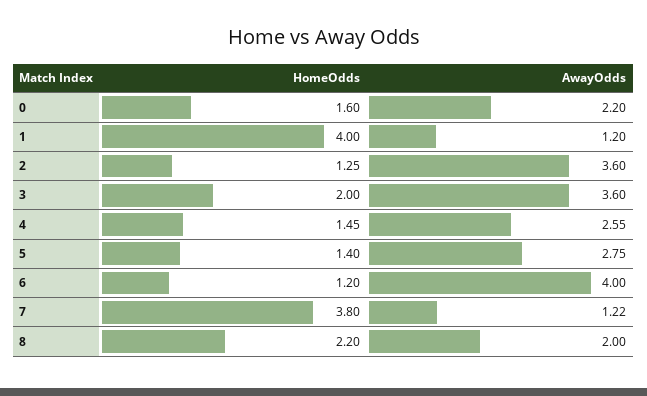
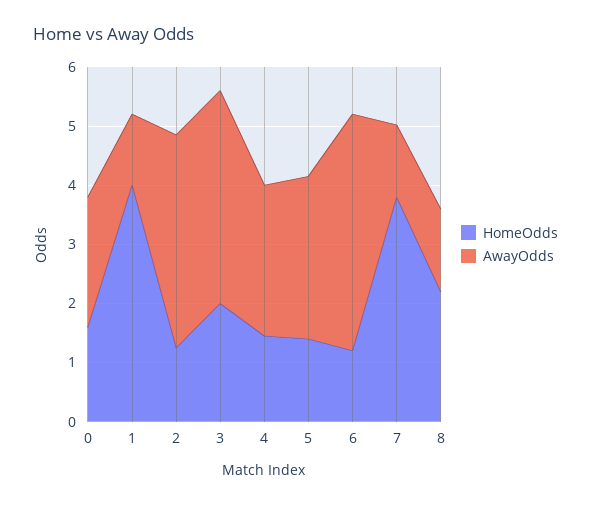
AwayOdds, 8: 2 -> 1.4

